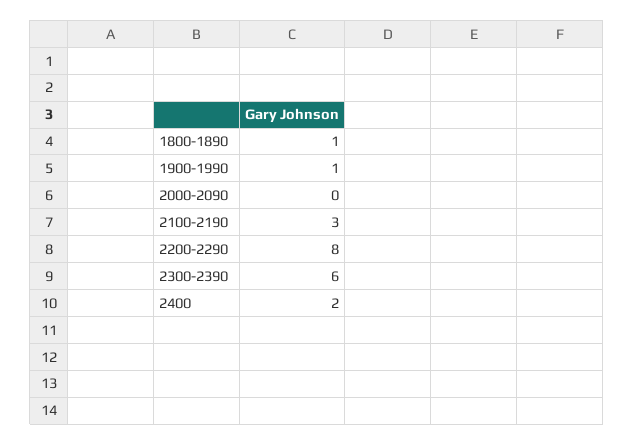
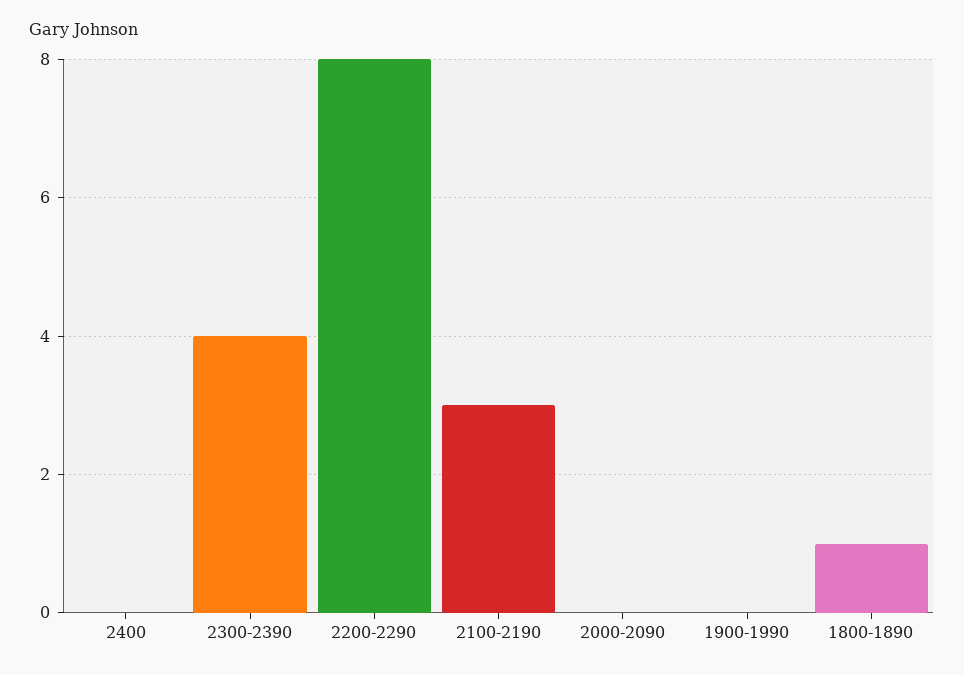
1900-1990: 1 -> 0
2300-2390: 6 -> 4
2400: 2 -> 0

